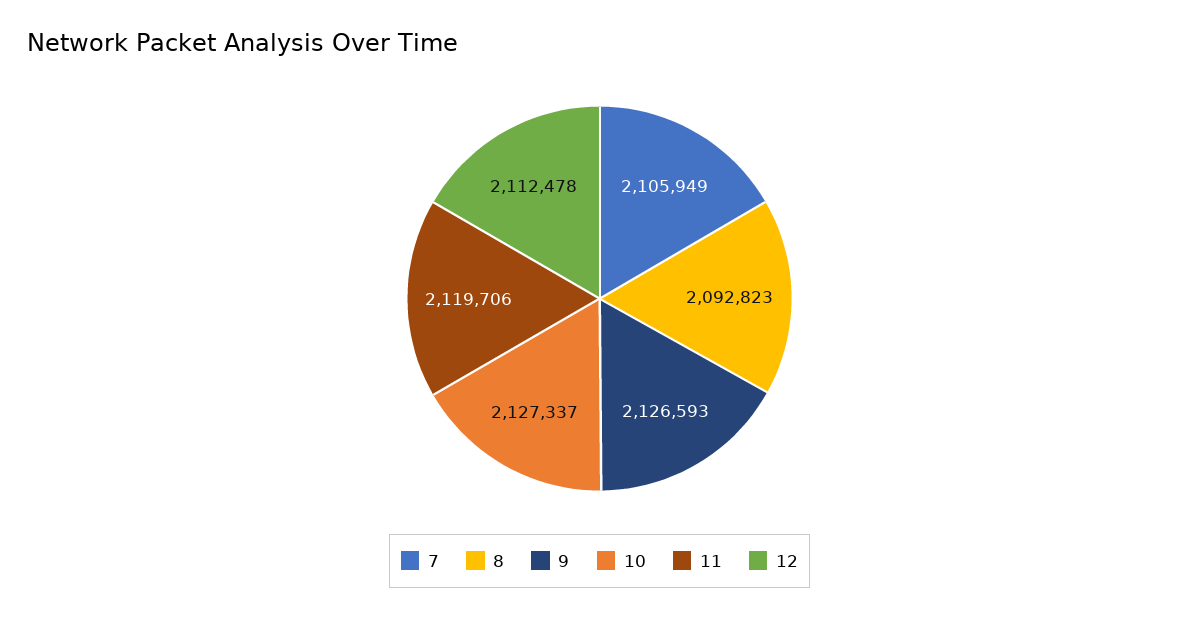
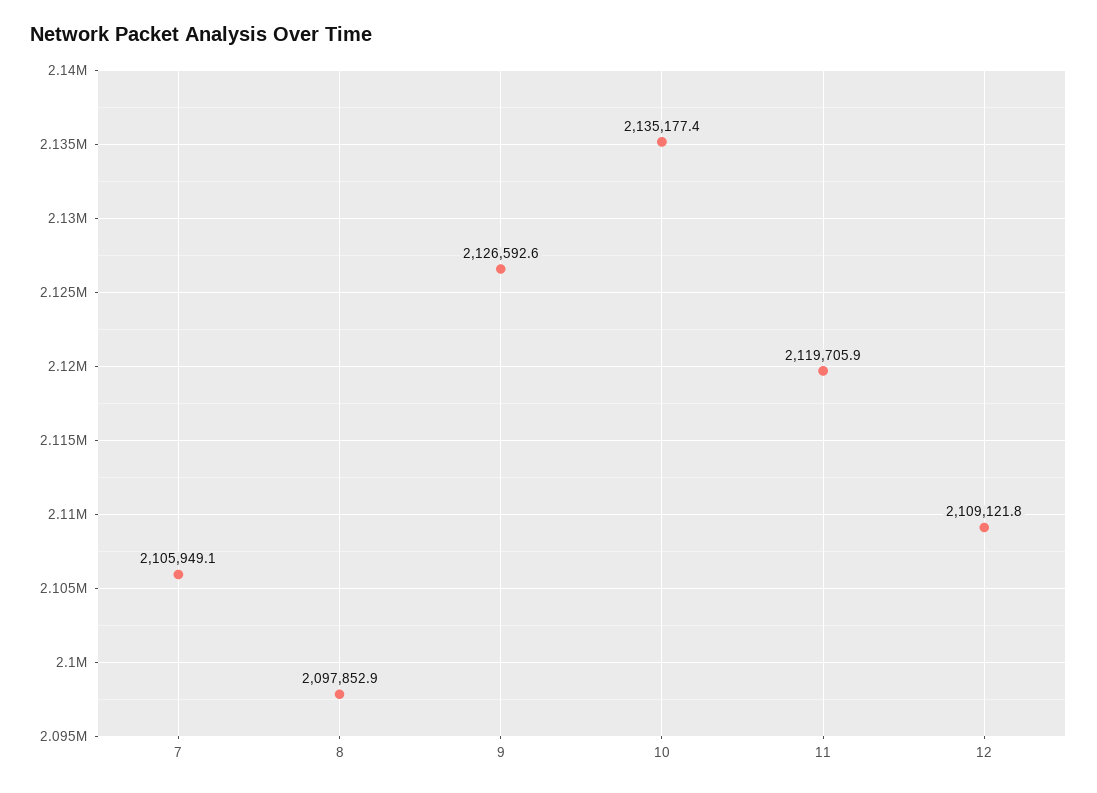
8: 2092823 -> 2097852.9
10: 2127337 -> 2135177.4
12: 2112478 -> 2109121.8

